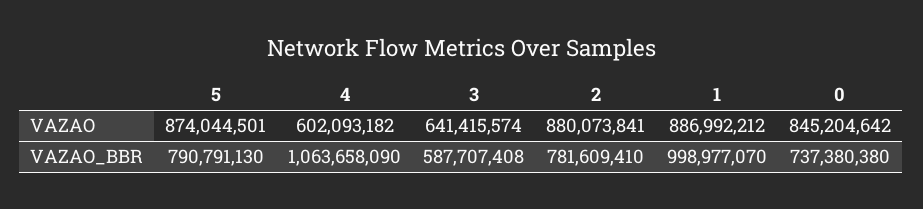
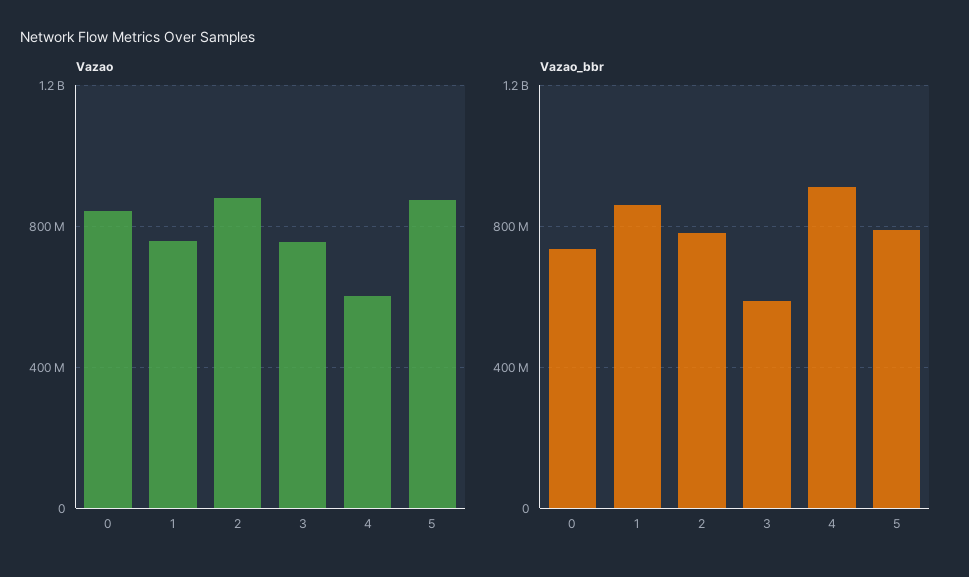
VAZAO, 3: 641415574 -> 750000000
VAZAO, 1: 886992212 -> 750000000
VAZAO_BBR, 4: 1063658090 -> 900000000
VAZAO_BBR, 1: 998977070 -> 850000000

